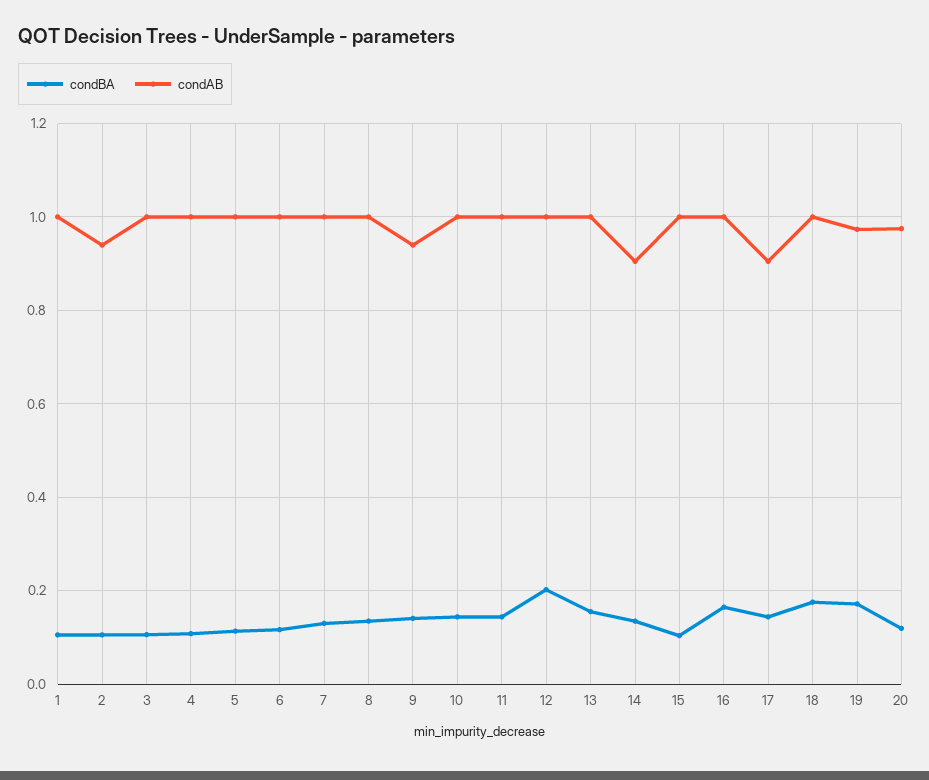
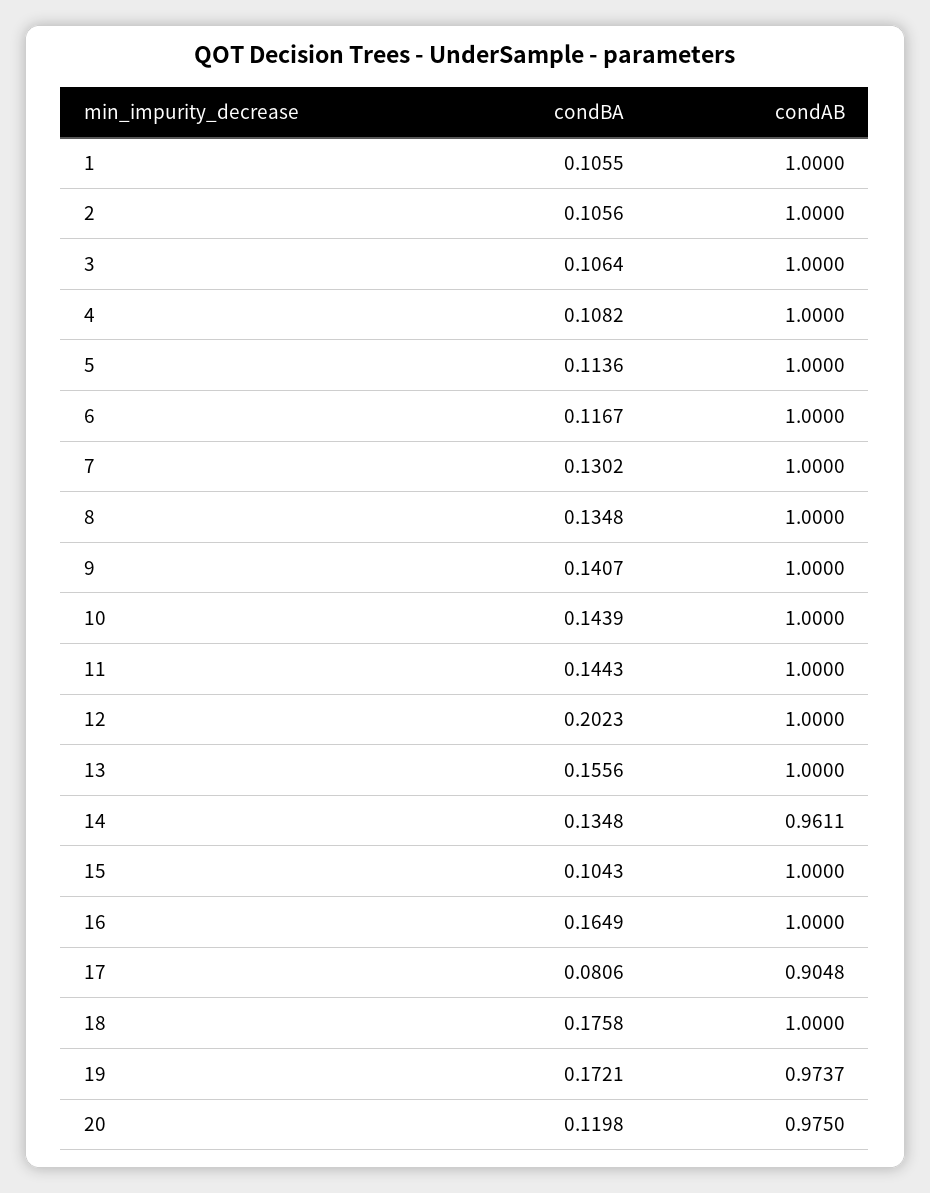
condAB, 2: 0.94 -> 1
condAB, 9: 0.94 -> 1
condAB, 14: 0.9 -> 0.9611
condBA, 17: 0.14 -> 0.0806

